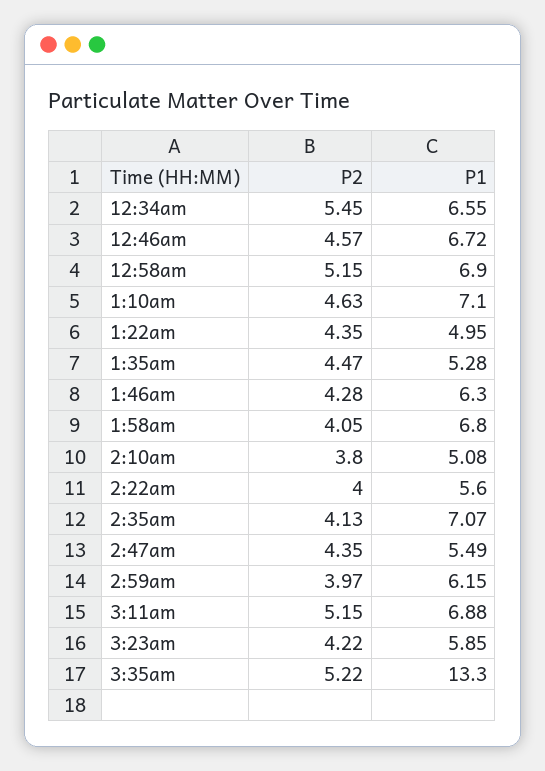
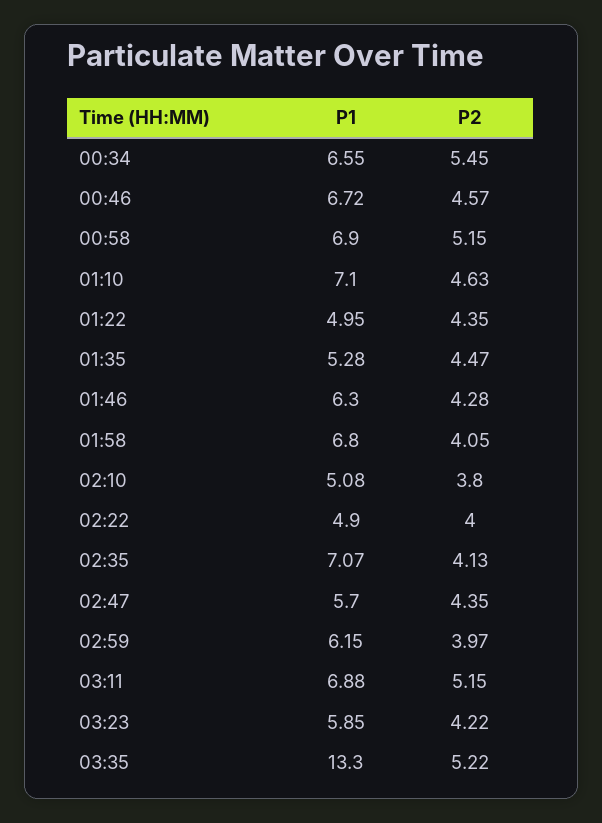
P1, 2:22am: 5.6 -> 4.9
P1, 2:47am: 5.49 -> 5.7

